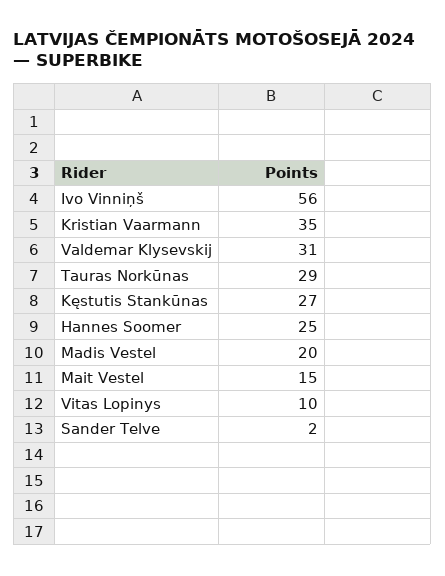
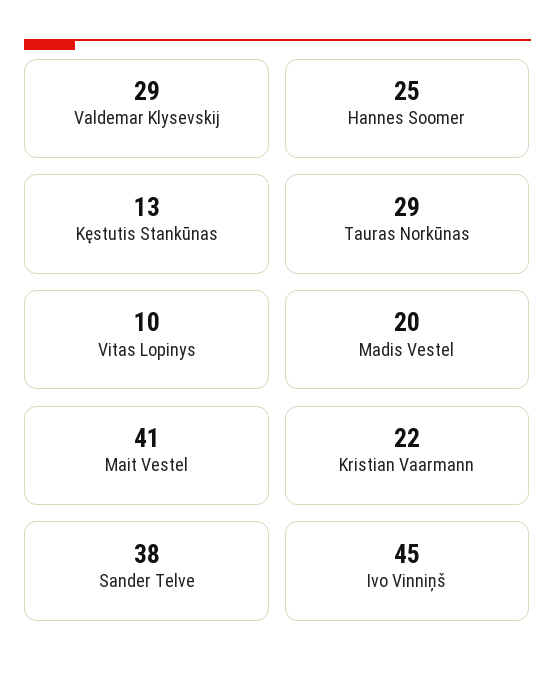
Ivo Vinniņš: 56 -> 45
Kristian Vaarmann: 35 -> 22
Valdemar Klysevskij: 31 -> 29
Kęstutis Stankūnas: 27 -> 13
Mait Vestel: 15 -> 41
Sander Telve: 2 -> 38

